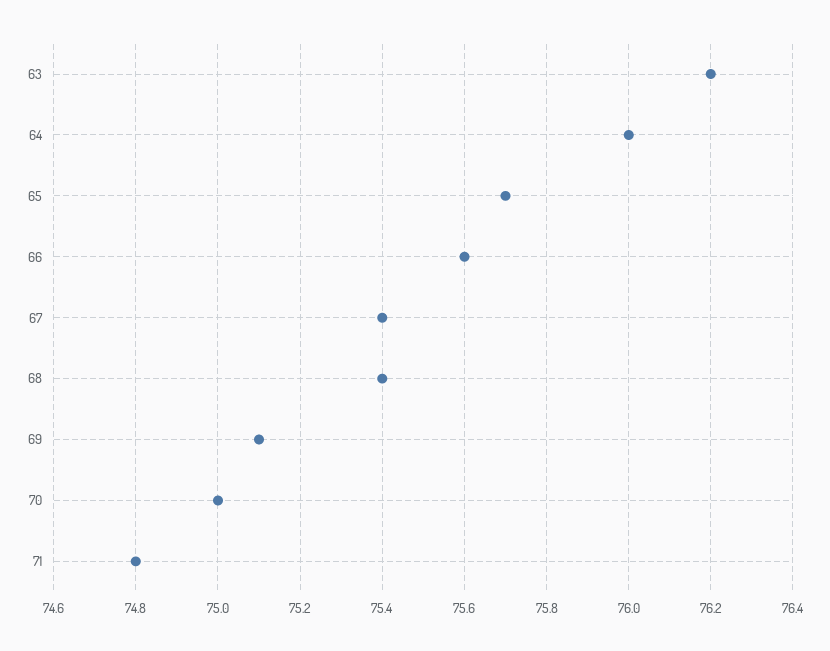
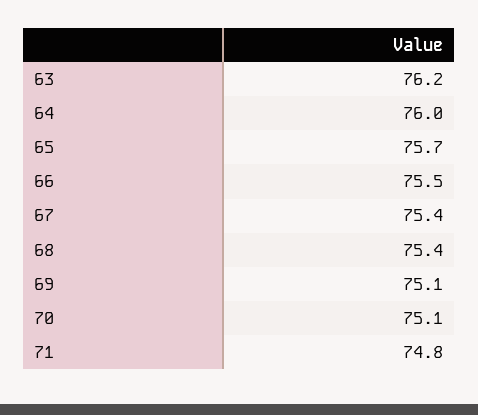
66: 75.6 -> 75.5
70: 75 -> 75.1

